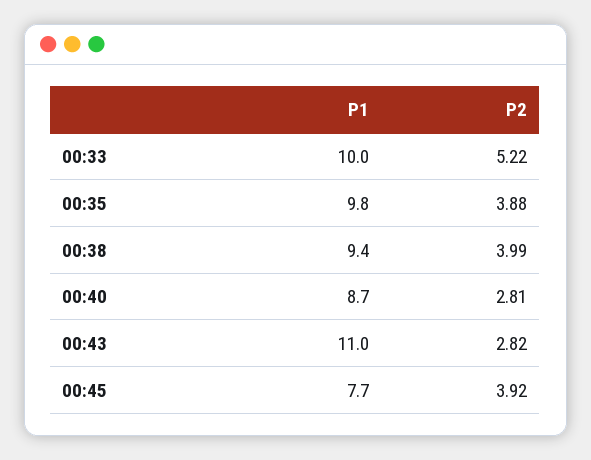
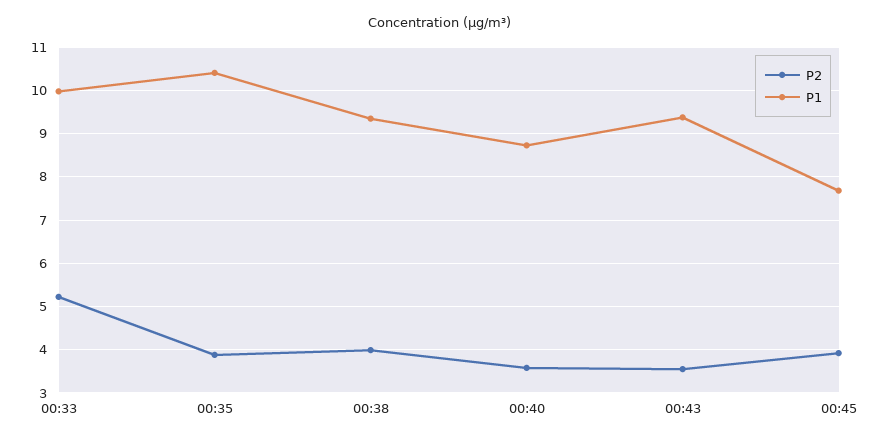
P1, 00:35: 9.8 -> 10.4
P2, 00:40: 2.81 -> 3.6
P1, 00:43: 11 -> 9.4
P2, 00:43: 2.82 -> 3.6

